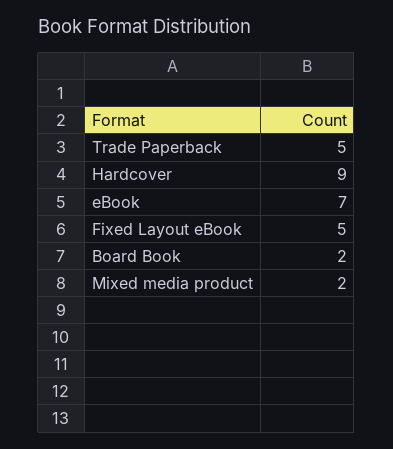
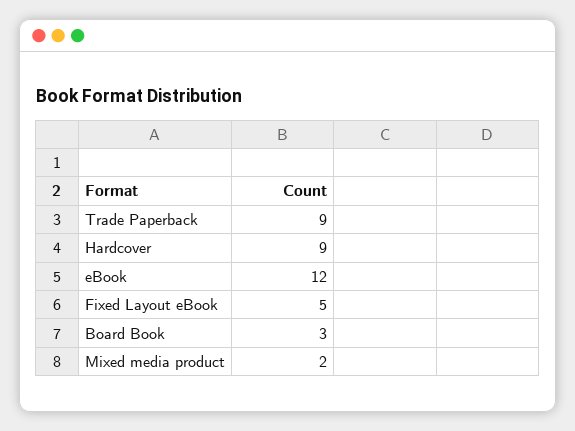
Trade Paperback: 5 -> 9
eBook: 7 -> 12
Board Book: 2 -> 3

